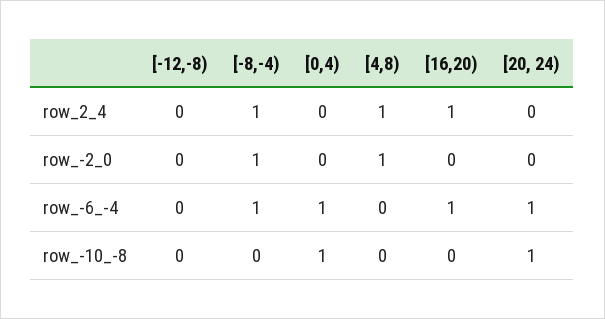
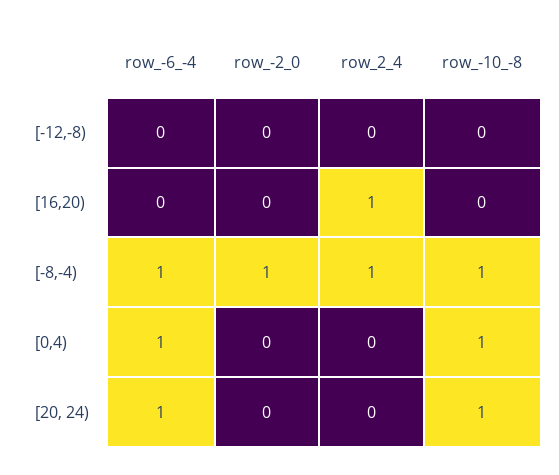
[4,8), row_2_4: 1 -> none
[4,8), row_-2_0: 1 -> none
[4,8), row_-6_-4: 0 -> none
[16,20), row_-6_-4: 1 -> 0
[-8,-4), row_-10_-8: 0 -> 1
[4,8), row_-10_-8: 0 -> none

